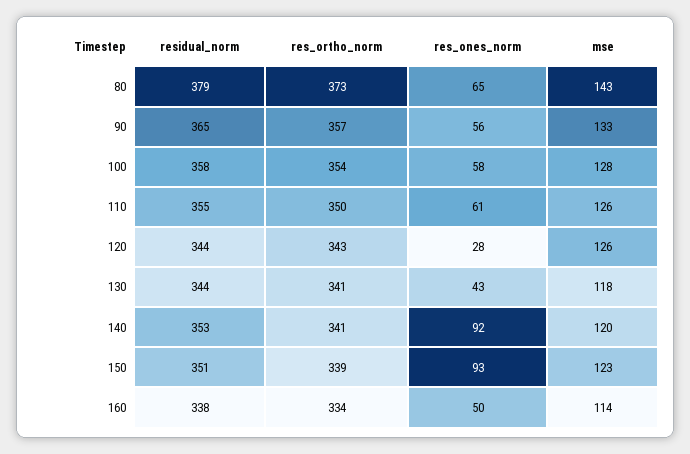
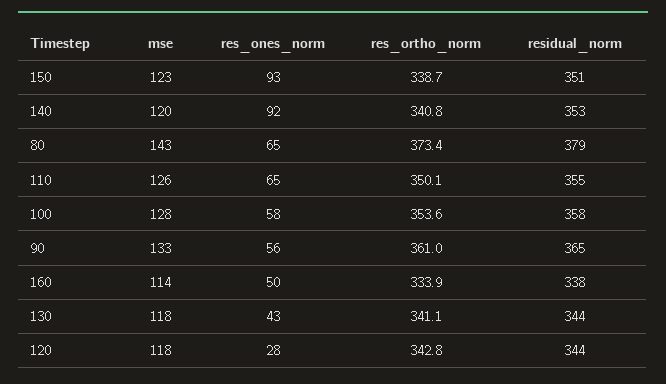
res_ortho_norm, 90: 357 -> 361
res_ones_norm, 110: 61 -> 65
mse, 120: 126 -> 118

